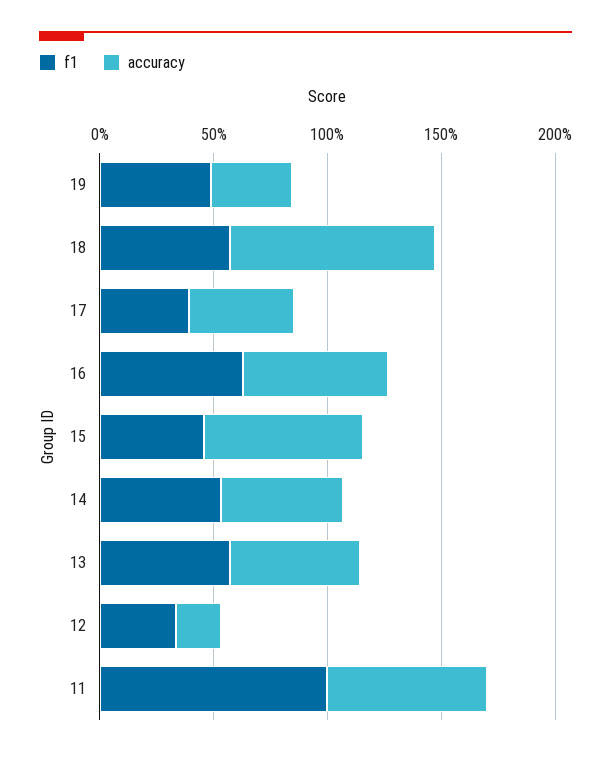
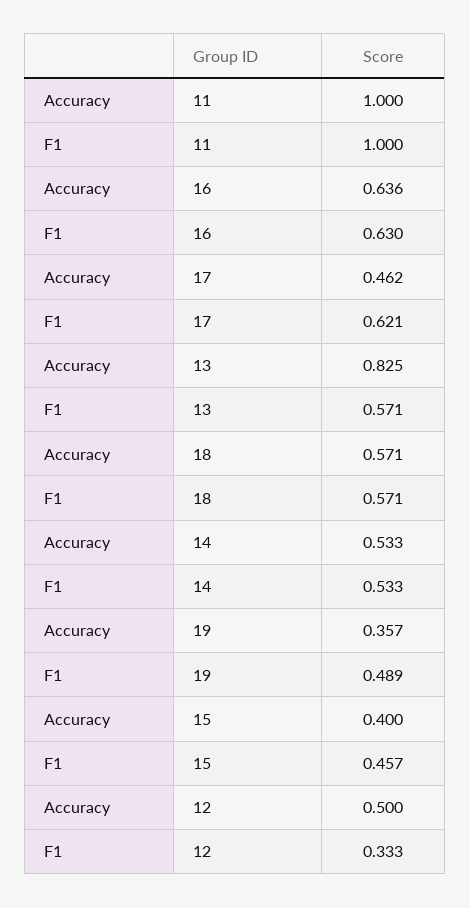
accuracy, 18: 0.9 -> 0.571
f1, 17: 0.4 -> 0.621
accuracy, 15: 0.7 -> 0.4
accuracy, 13: 0.6 -> 0.825
accuracy, 12: 0.2 -> 0.5
accuracy, 11: 0.7 -> 1

